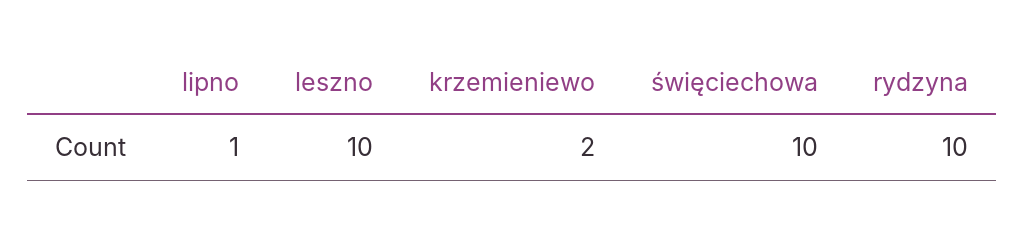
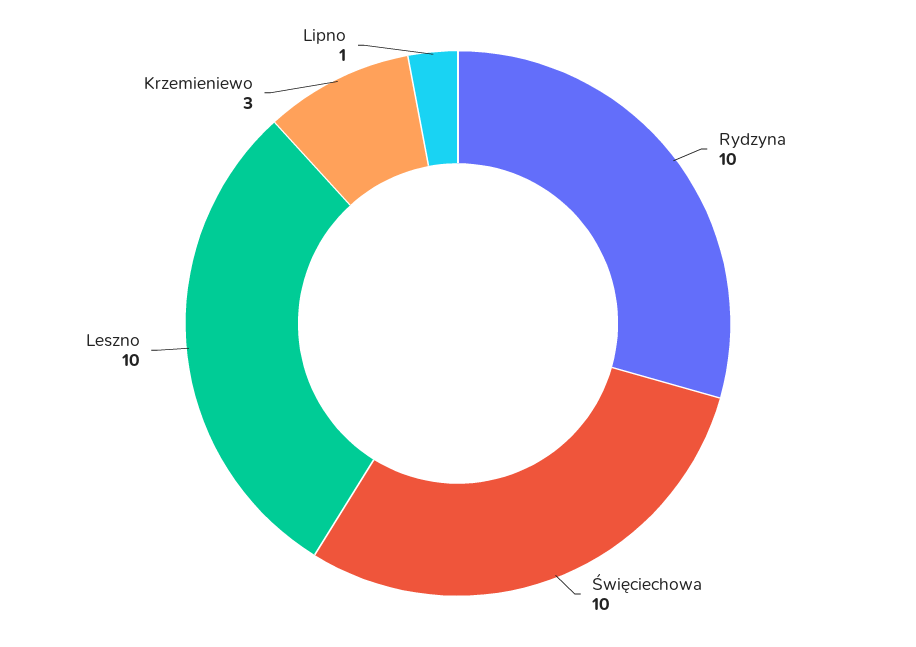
krzemieniewo: 2 -> 3

